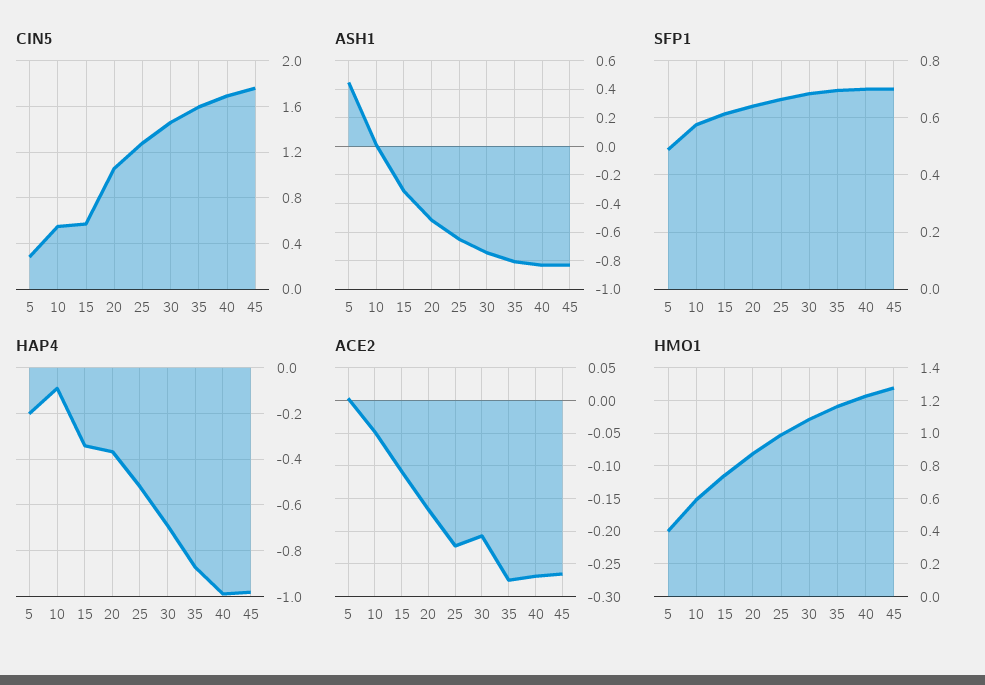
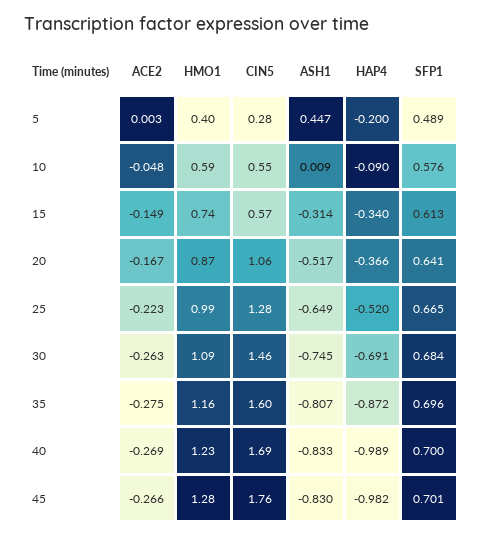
ACE2, 15: -0.11 -> -0.149
ACE2, 30: -0.21 -> -0.263

